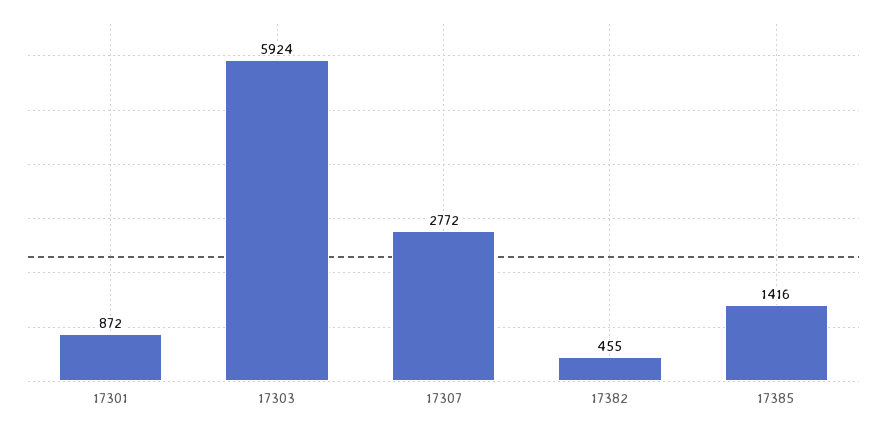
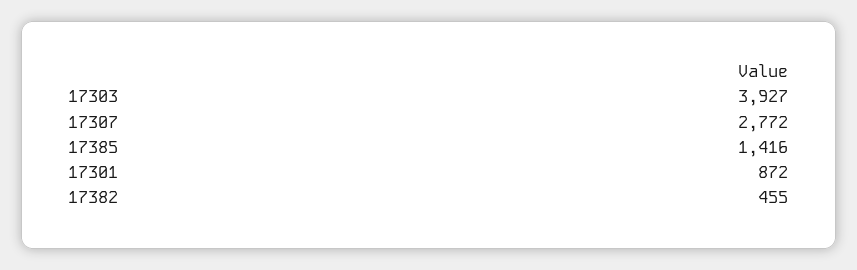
17303: 5924 -> 3927

